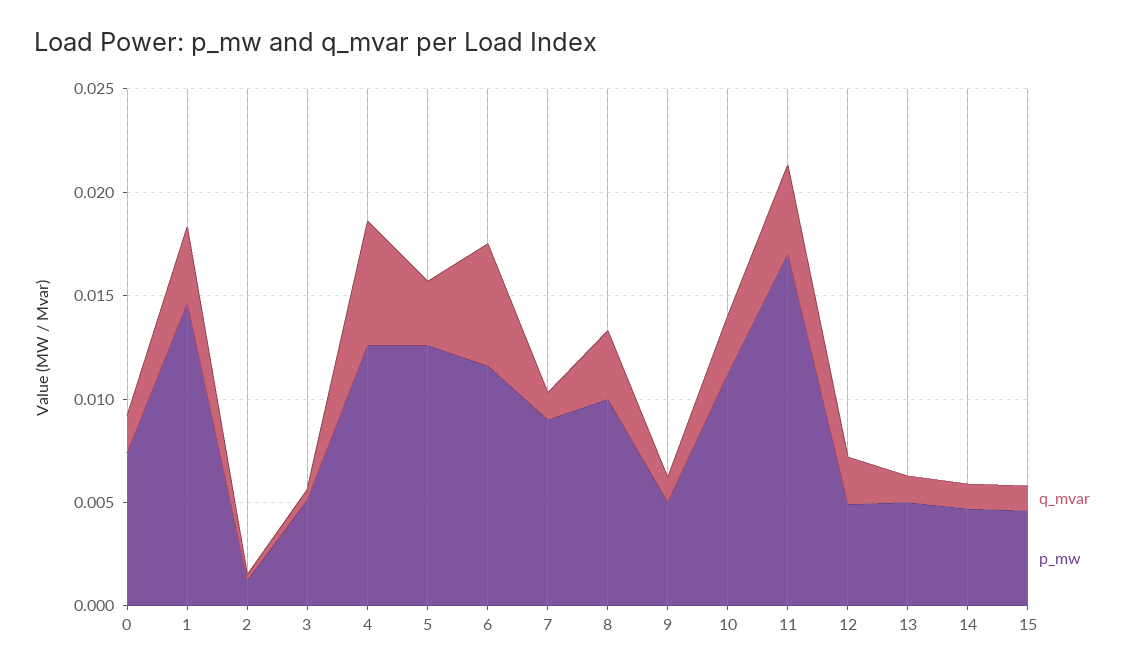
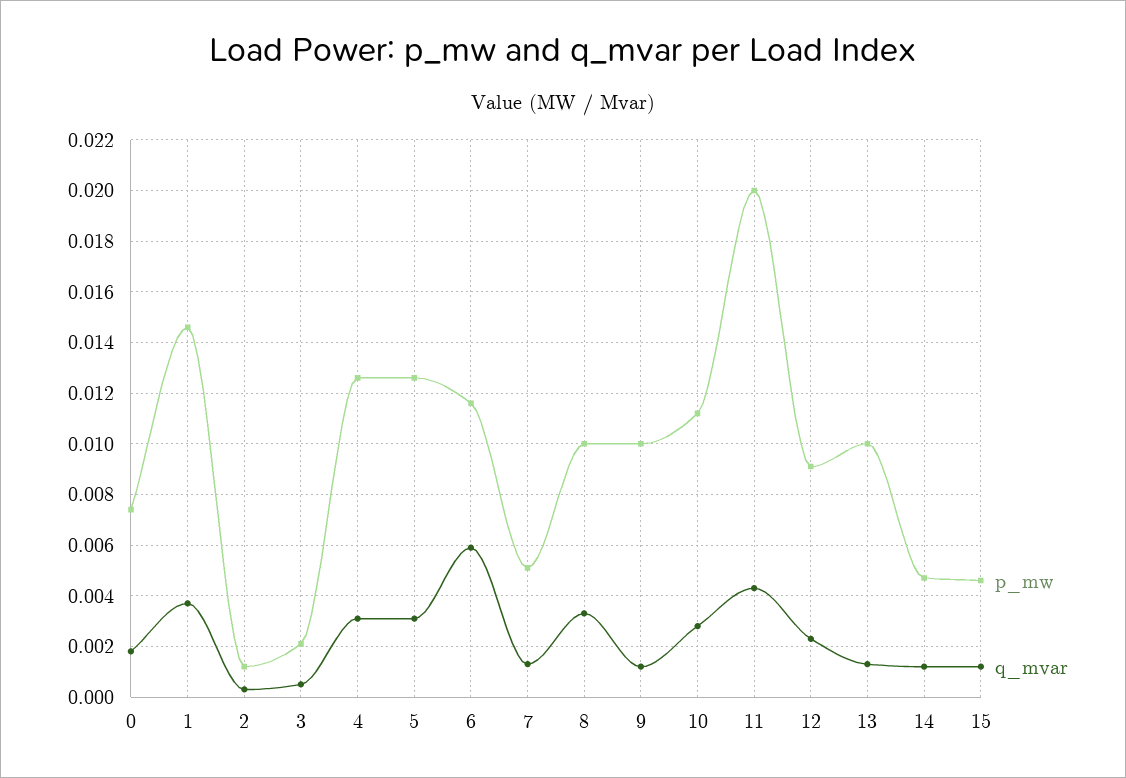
p_mw, 3: 0.005 -> 0.002
q_mvar, 4: 0.006 -> 0.003
p_mw, 7: 0.009 -> 0.005
p_mw, 9: 0.005 -> 0.01
p_mw, 11: 0.017 -> 0.02
p_mw, 12: 0.005 -> 0.009
p_mw, 13: 0.005 -> 0.01

